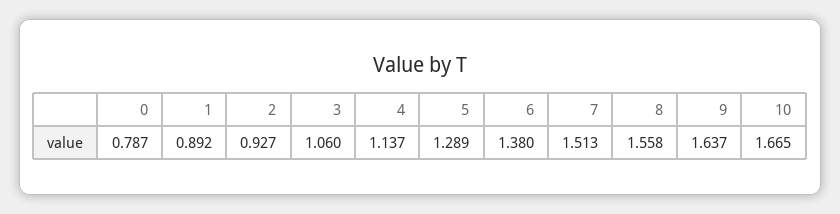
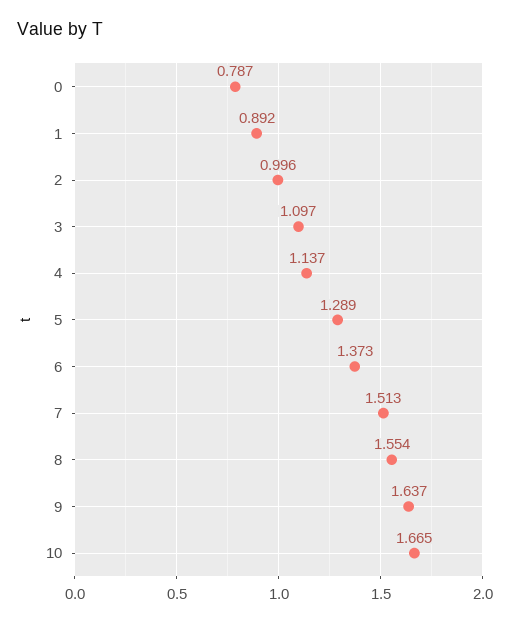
2: 0.927 -> 0.996
3: 1.06 -> 1.097
6: 1.38 -> 1.373
8: 1.558 -> 1.554

